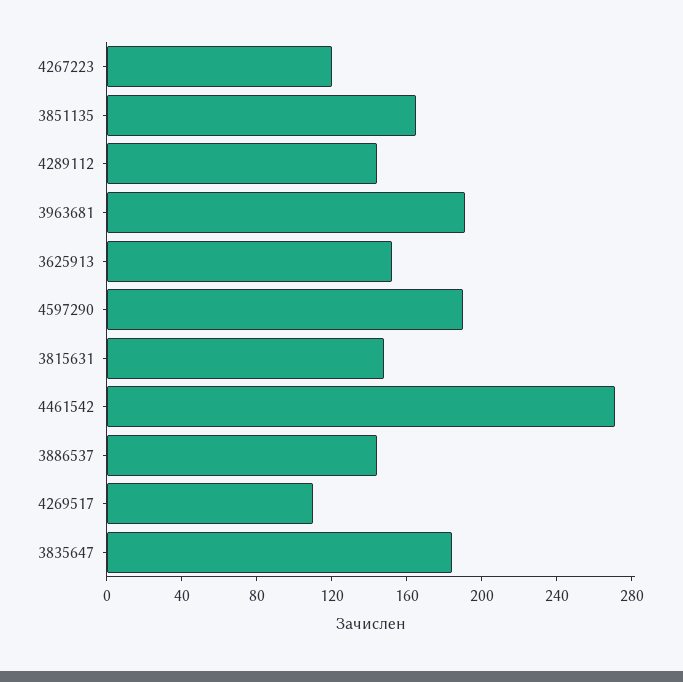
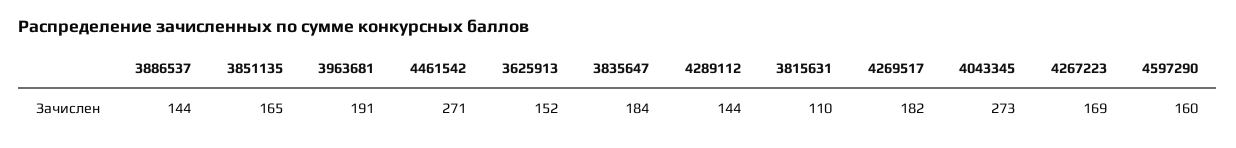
4267223: 120 -> 169
4597290: 190 -> 160
3815631: 150 -> 110
4269517: 110 -> 182
4043345: none -> 273

